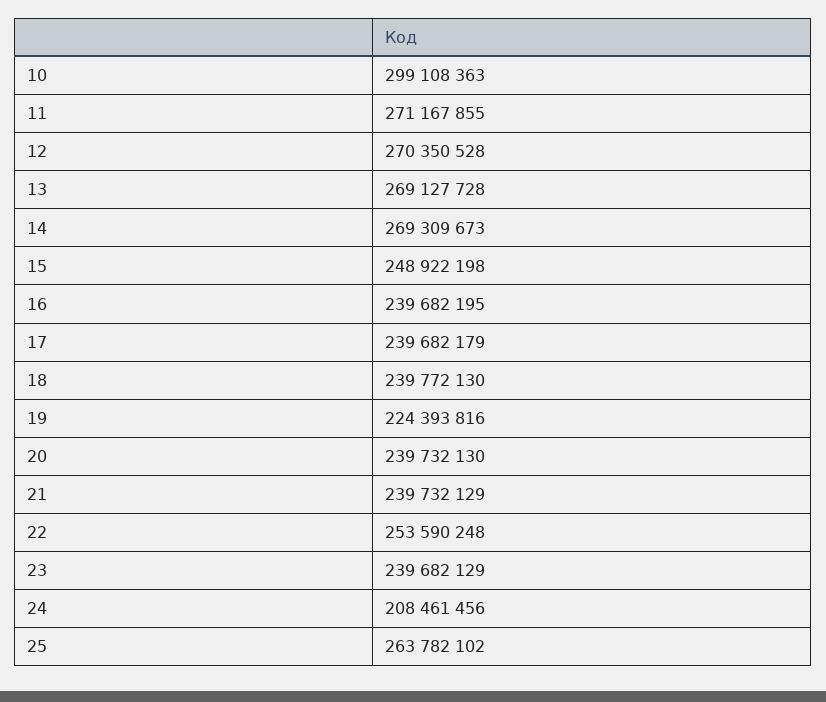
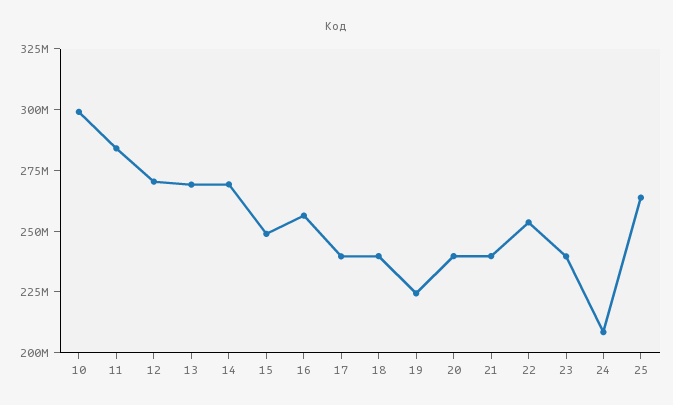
11: 271167855 -> 285000000
16: 239682195 -> 255000000

